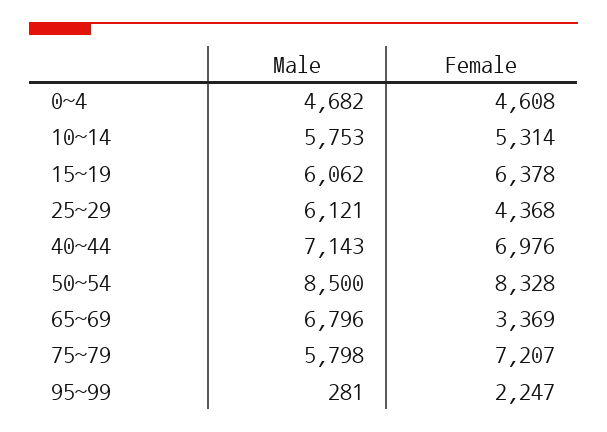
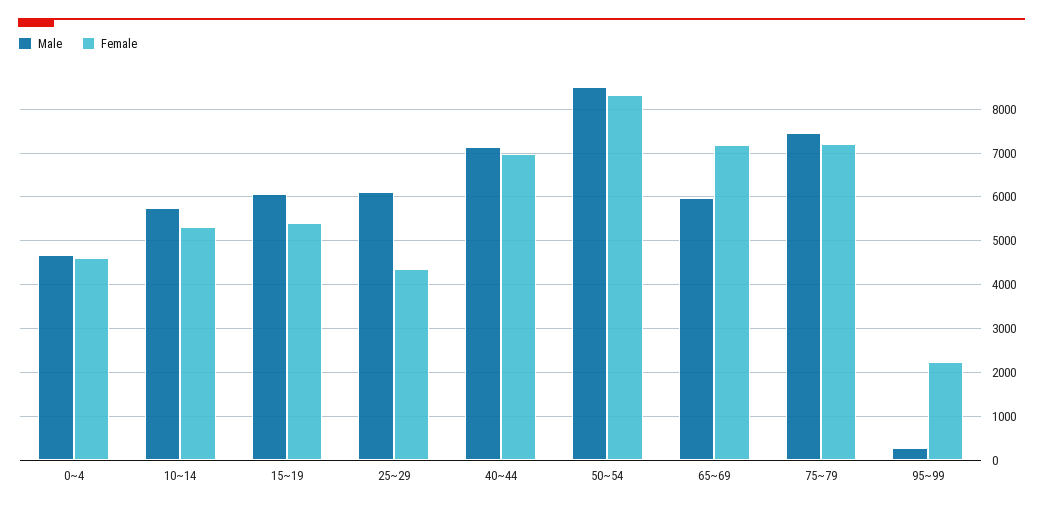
Female, 15~19: 6378 -> 5400
Male, 65~69: 6796 -> 6000
Female, 65~69: 3369 -> 7200
Male, 75~79: 5798 -> 7400

